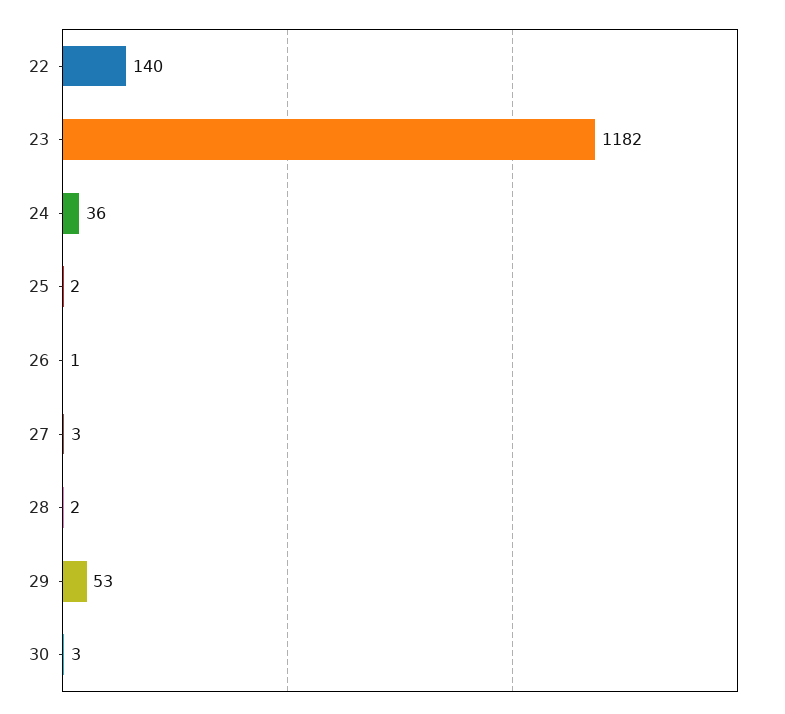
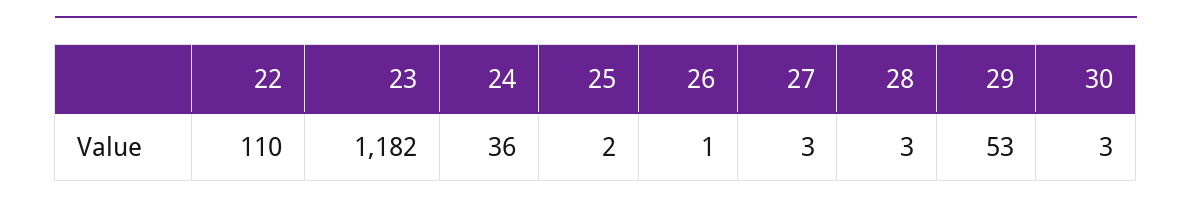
22: 140 -> 110
28: 2 -> 3

